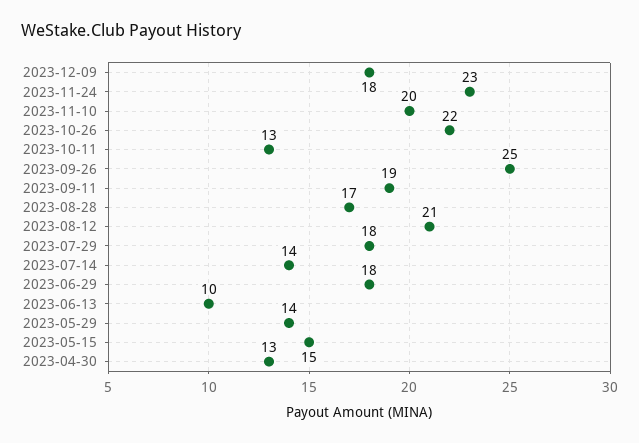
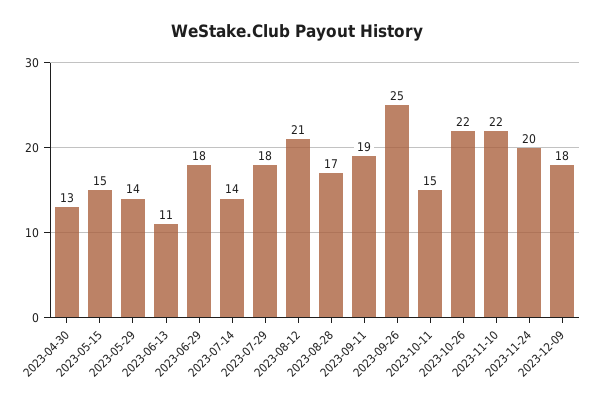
2023-11-24: 23 -> 20
2023-11-10: 20 -> 22
2023-10-11: 13 -> 15
2023-06-13: 10 -> 11

